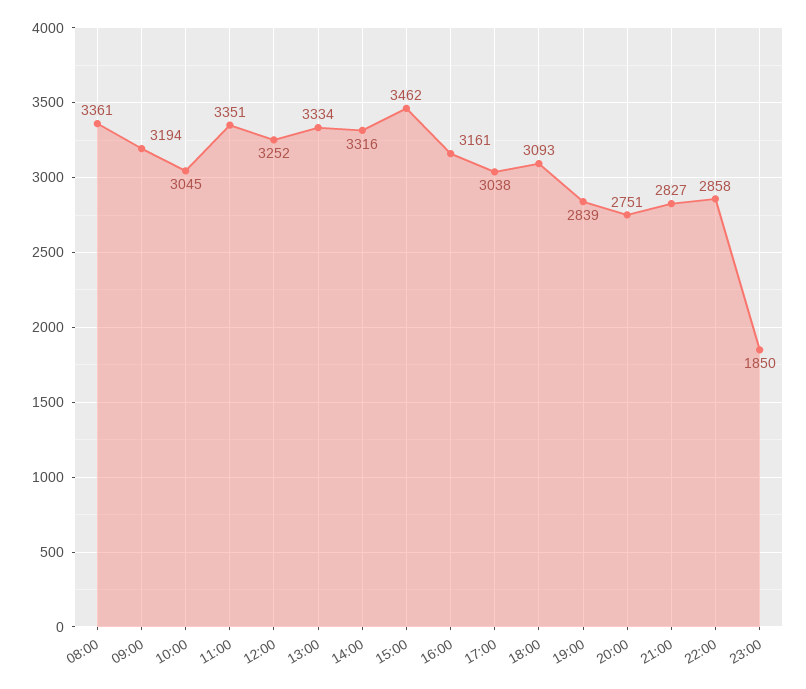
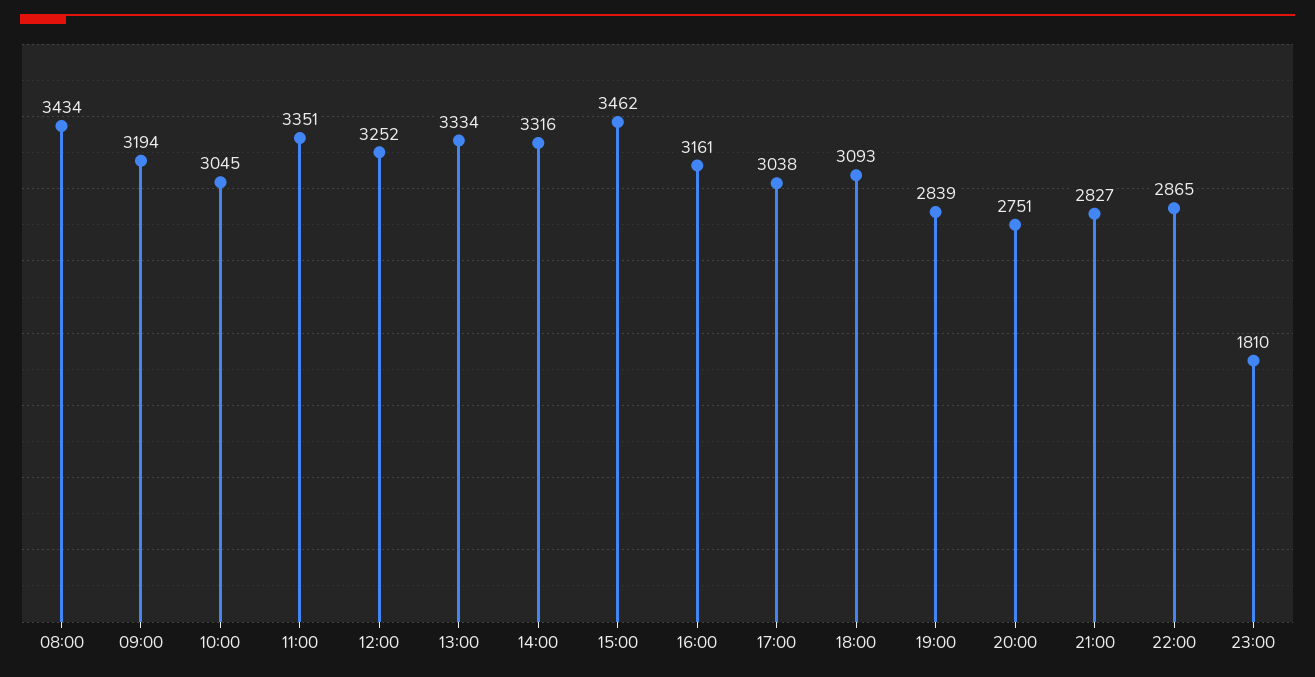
08:00: 3361 -> 3434
22:00: 2858 -> 2865
23:00: 1850 -> 1810

